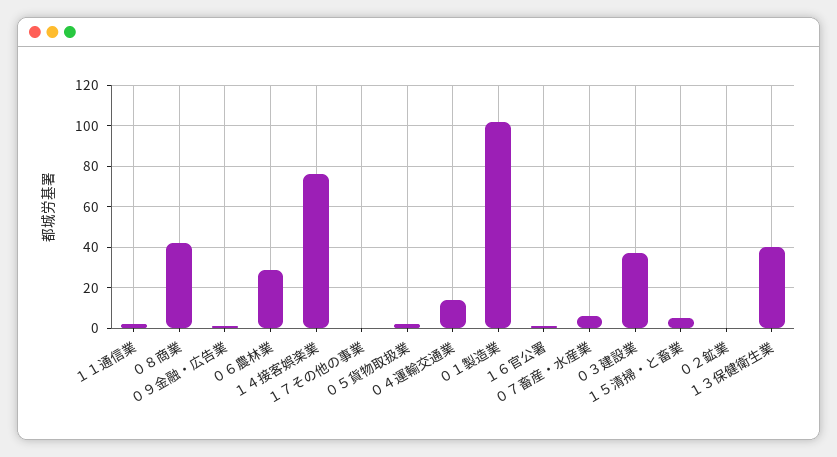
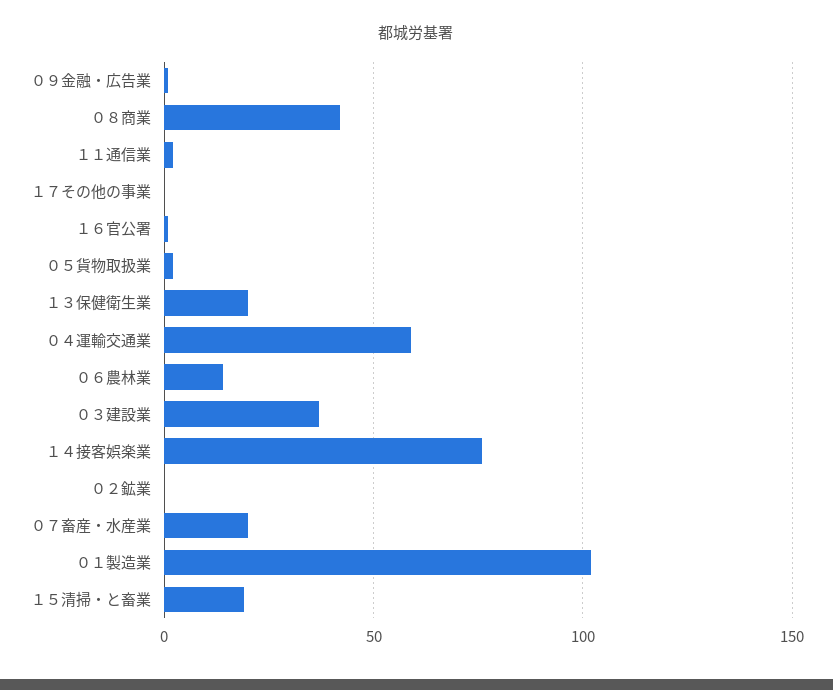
０６農林業: 30 -> 15
０４運輸交通業: 15 -> 60
０７畜産・水産業: 5 -> 20
１５清掃・と畜業: 5 -> 20
１３保健衛生業: 40 -> 20

